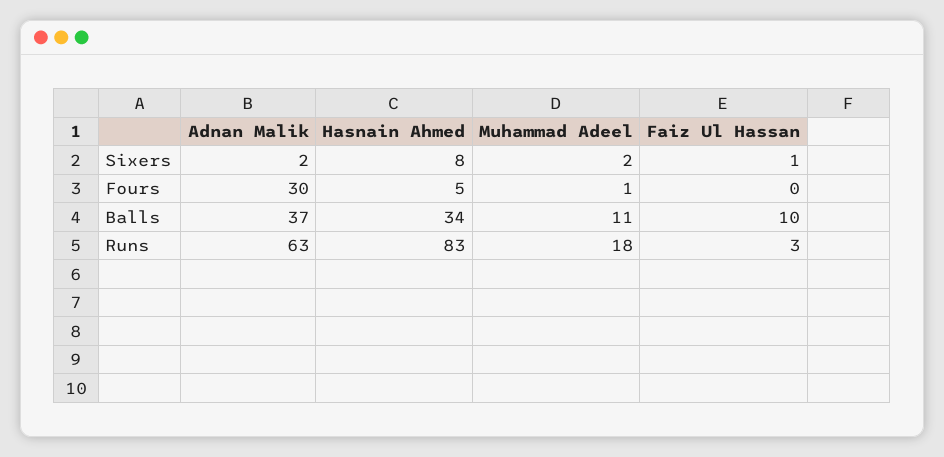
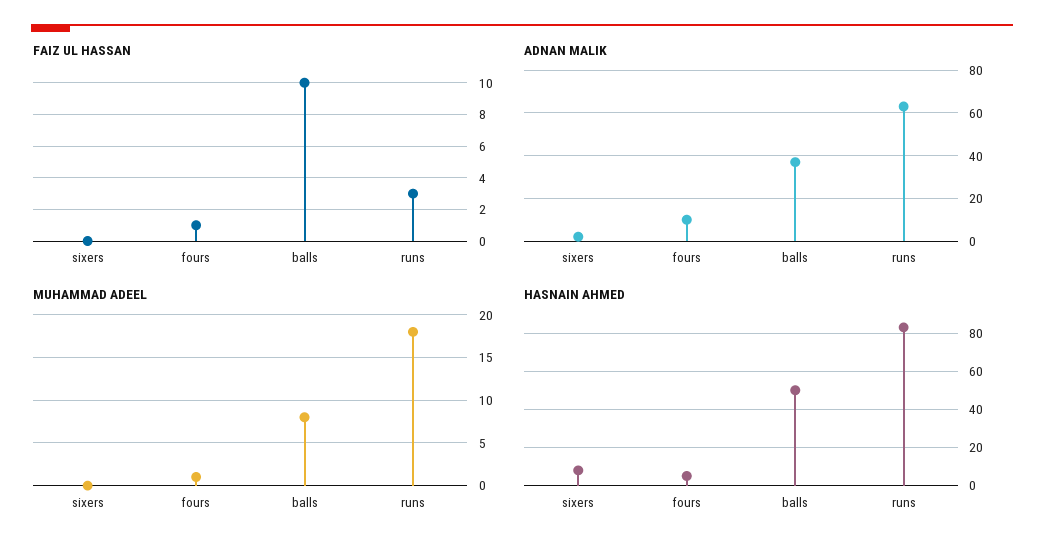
Muhammad Adeel, Sixers: 2 -> 0
Faiz Ul Hassan, Sixers: 1 -> 0
Adnan Malik, Fours: 30 -> 10
Faiz Ul Hassan, Fours: 0 -> 1
Hasnain Ahmed, Balls: 34 -> 50
Muhammad Adeel, Balls: 11 -> 8

